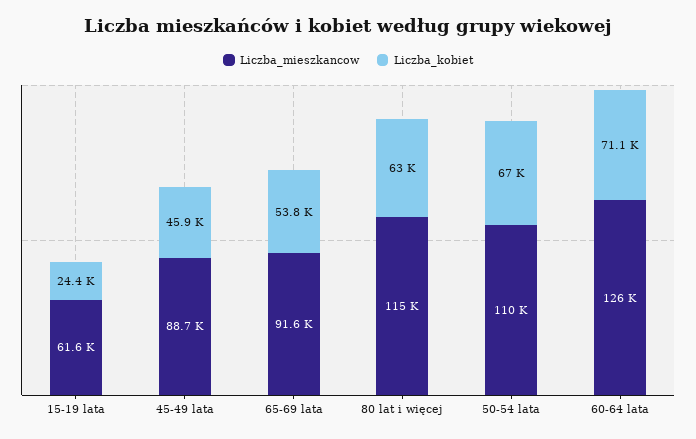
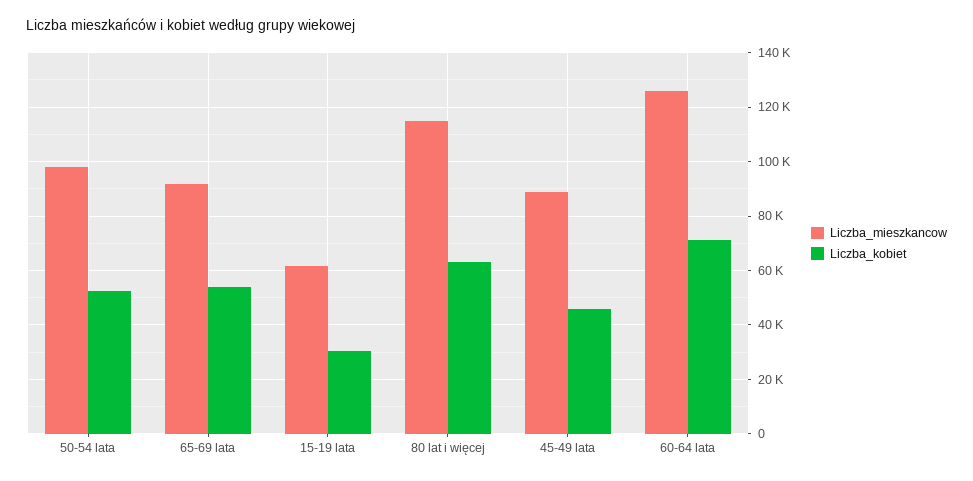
Liczba_kobiet, 15-19 lata: 24400 -> 30000
Liczba_mieszkancow, 50-54 lata: 110000 -> 97500
Liczba_kobiet, 50-54 lata: 67000 -> 52500

